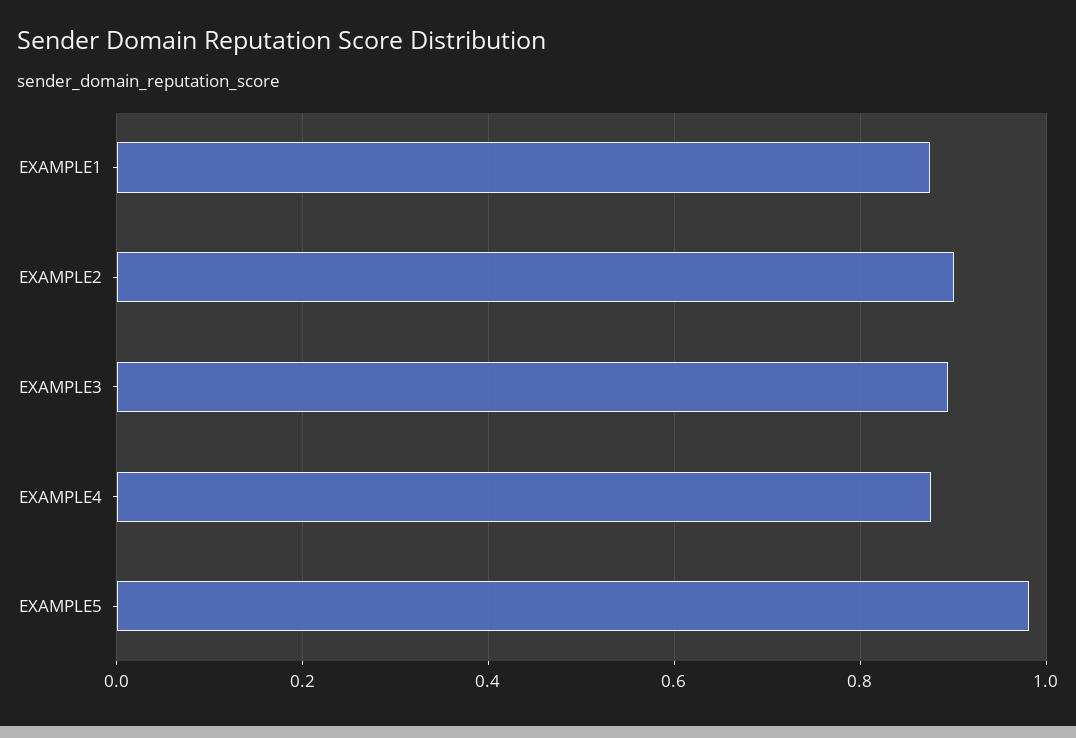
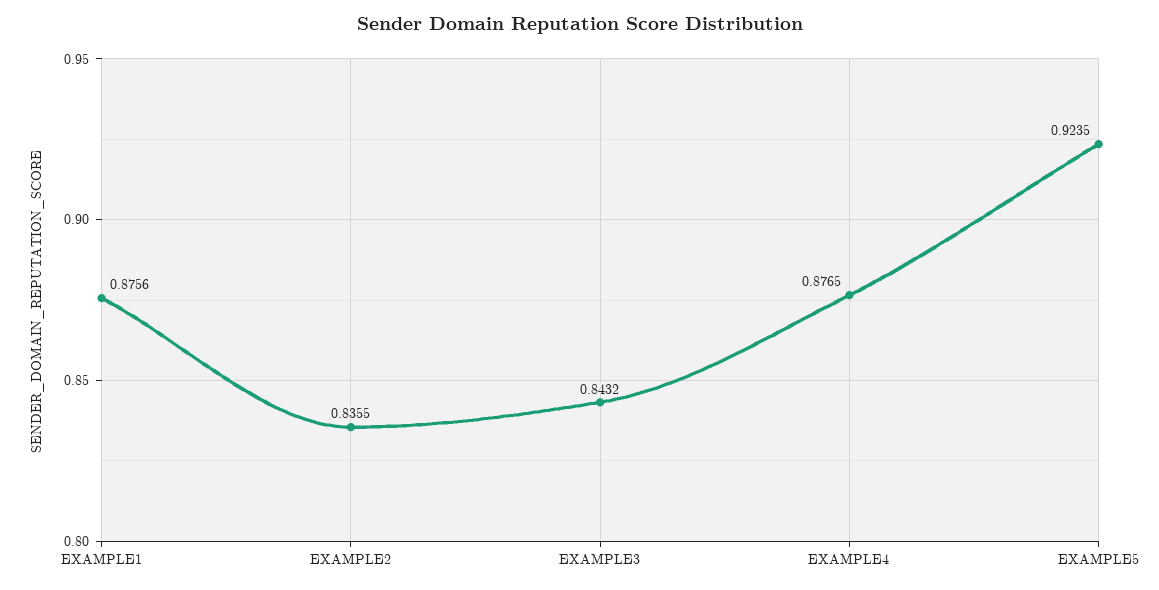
EXAMPLE2: 0.9 -> 0.8355
EXAMPLE3: 0.9 -> 0.8432
EXAMPLE5: 0.98 -> 0.9235

